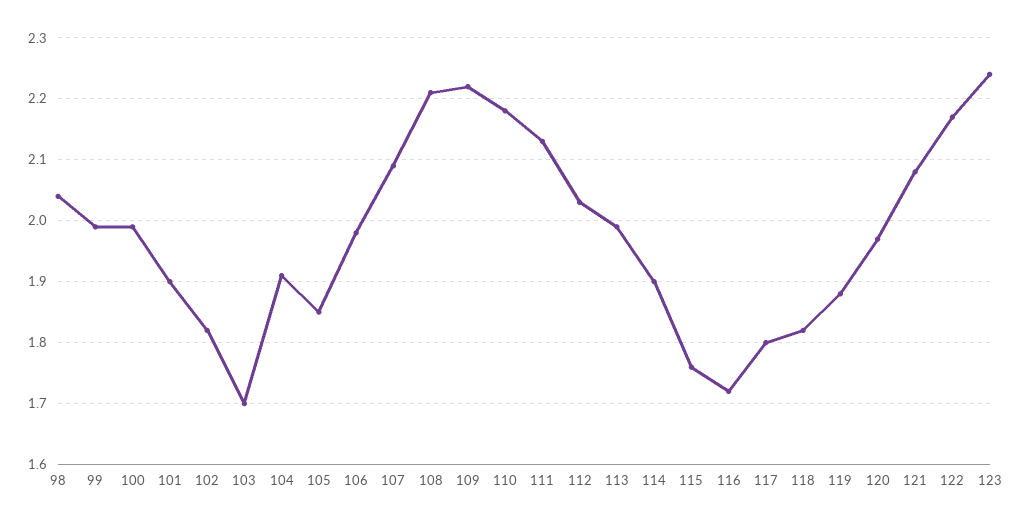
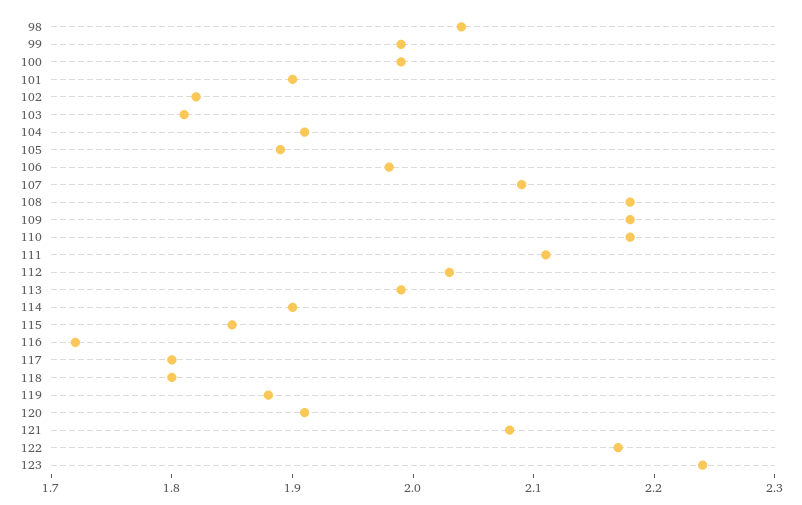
103: 1.7 -> 1.81
105: 1.85 -> 1.89
108: 2.21 -> 2.18
109: 2.22 -> 2.18
111: 2.13 -> 2.11
115: 1.76 -> 1.85
118: 1.82 -> 1.8
120: 1.97 -> 1.91

